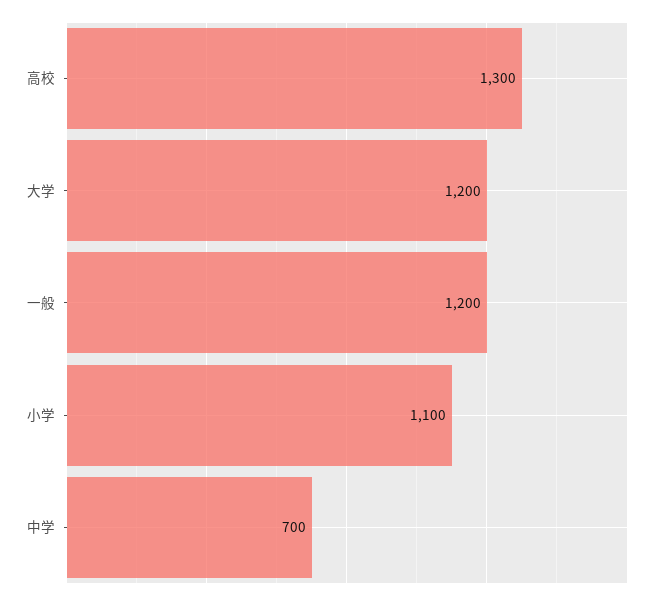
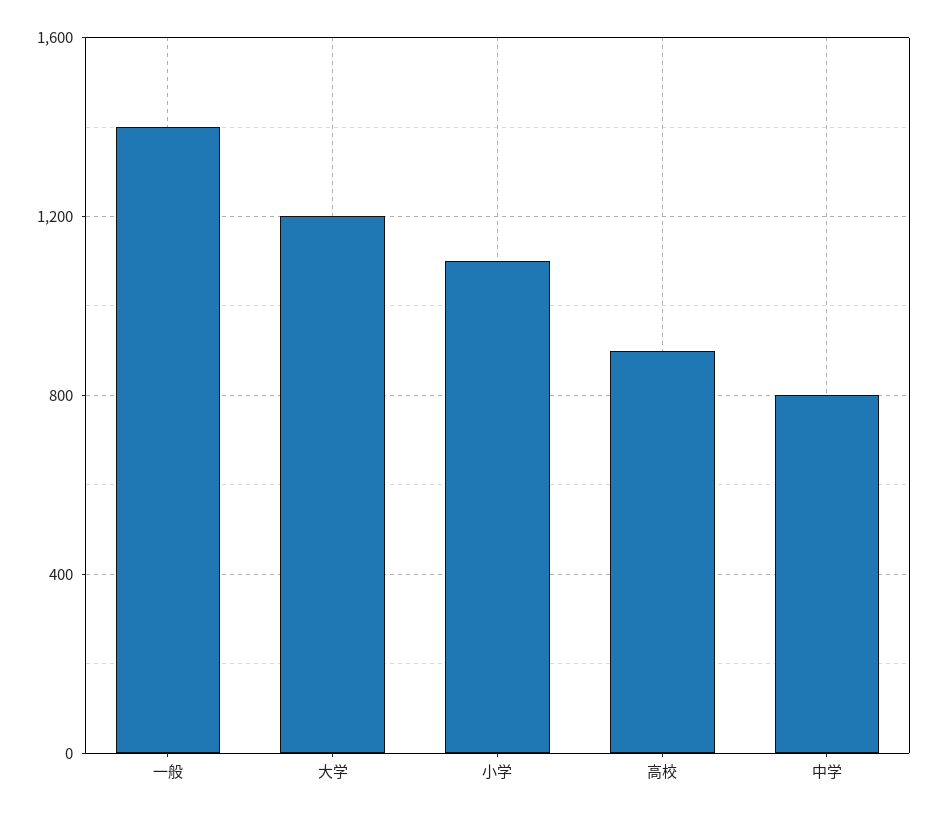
高校: 1300 -> 900
一般: 1200 -> 1400
中学: 700 -> 800

